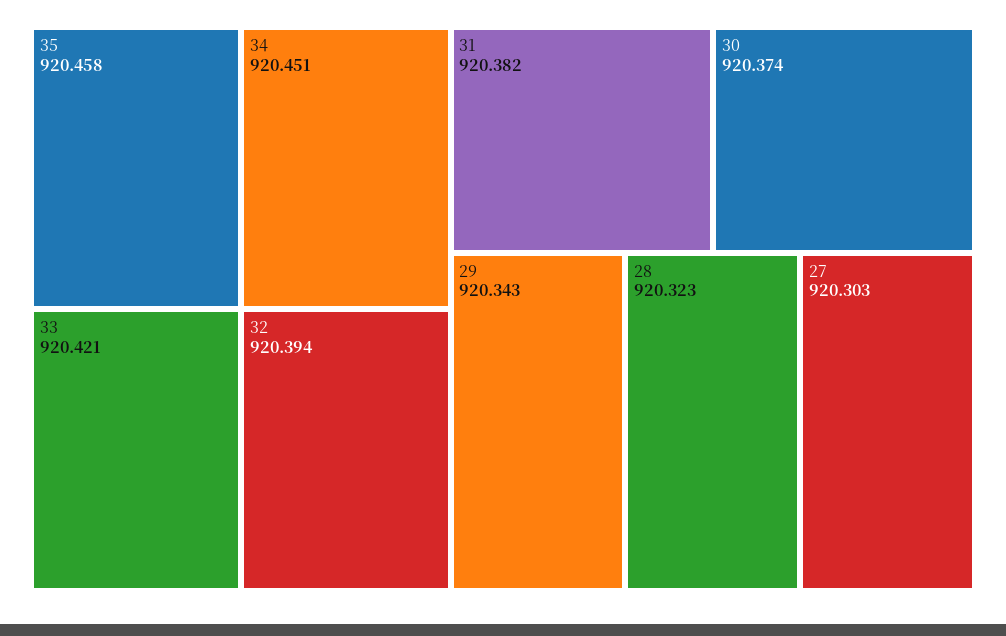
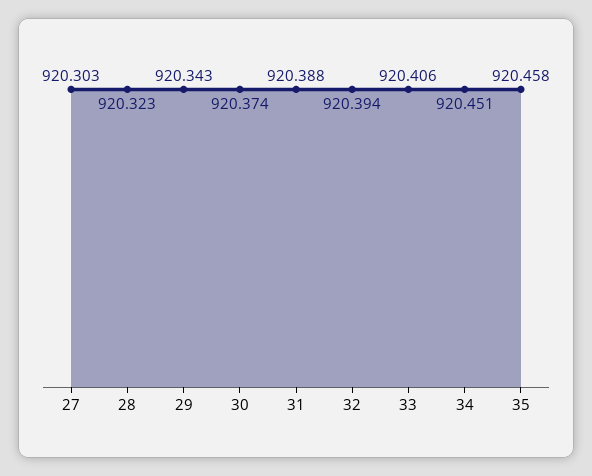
33: 920.421 -> 920.406
31: 920.382 -> 920.388

